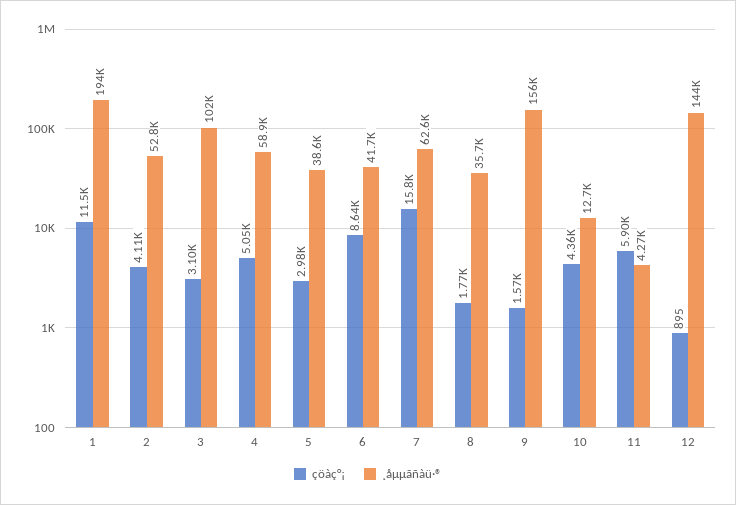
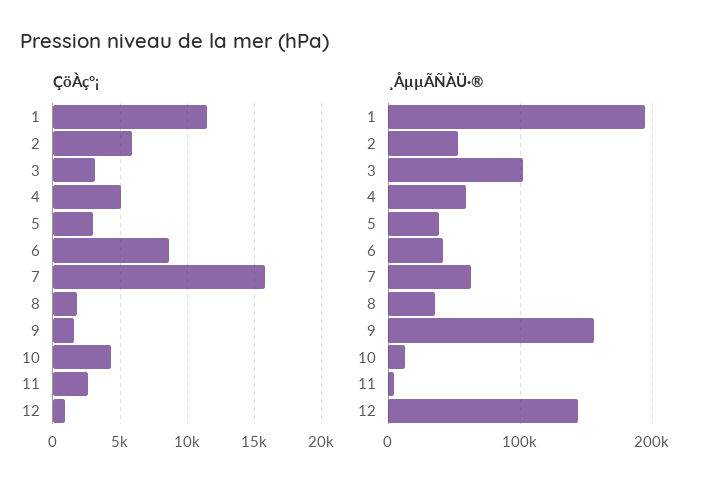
çöàç°¡, 2: 4110 -> 6000
çöàç°¡, 11: 5900 -> 2500

